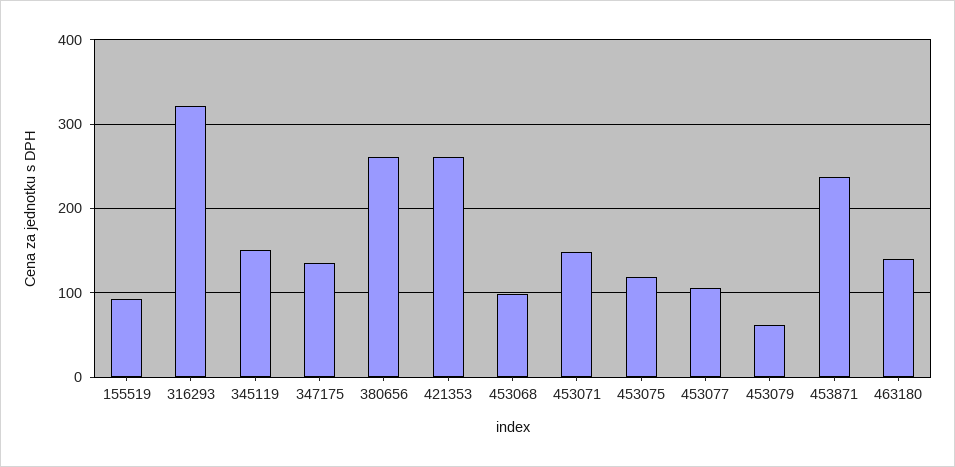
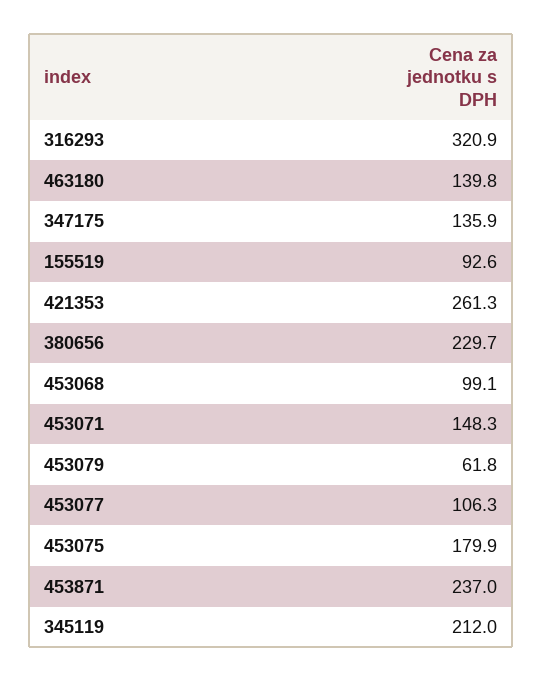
345119: 150 -> 212
380656: 260 -> 229.7
453075: 120 -> 179.9

